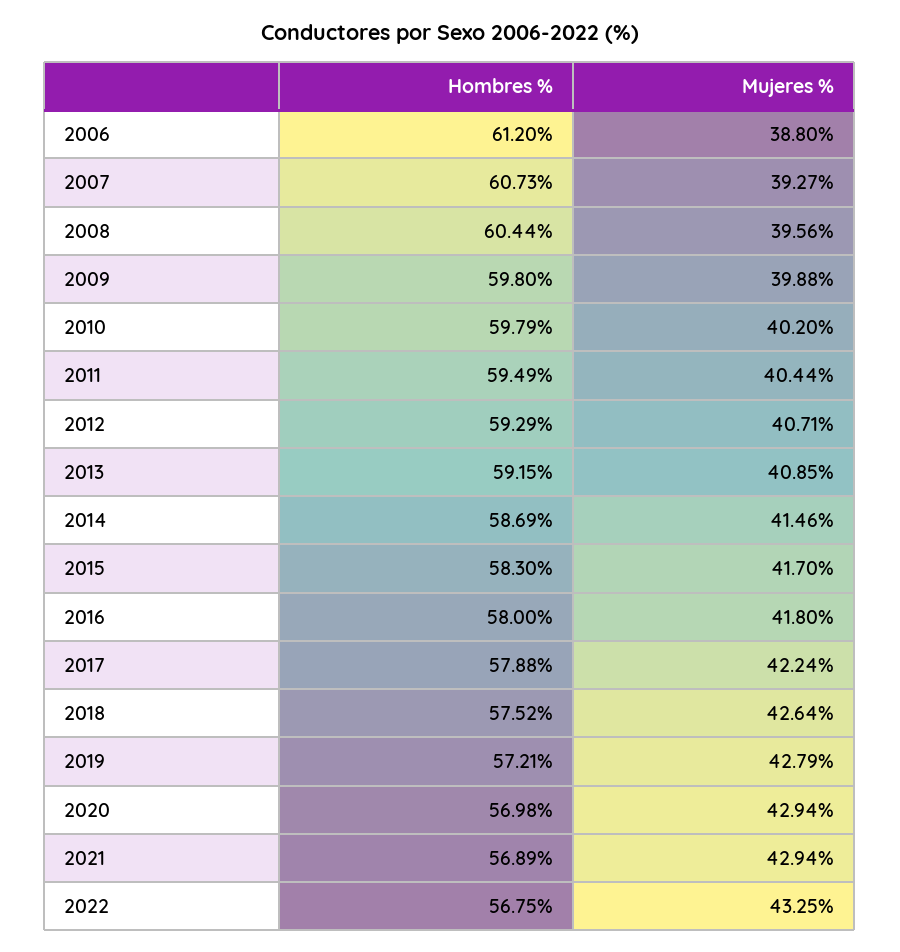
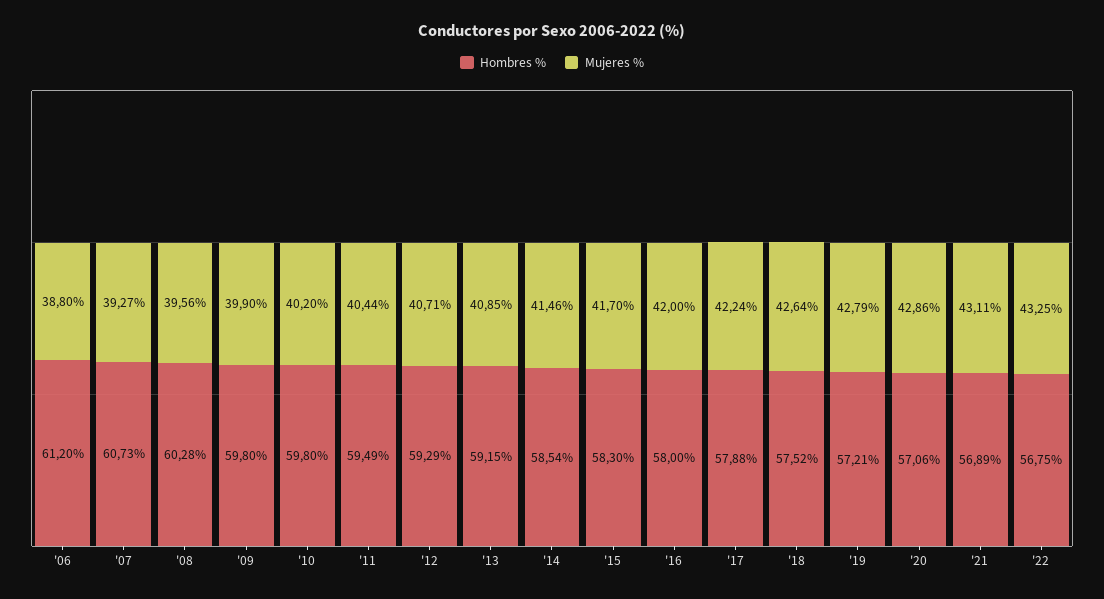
Hombres %, 2008: 60.44 -> 60.28
Mujeres %, 2009: 39.88 -> 39.9
Hombres %, 2010: 59.79 -> 59.8
Hombres %, 2014: 58.69 -> 58.54
Mujeres %, 2016: 41.8 -> 42
Hombres %, 2020: 56.98 -> 57.06
Mujeres %, 2020: 42.94 -> 42.86
Mujeres %, 2021: 42.94 -> 43.11

